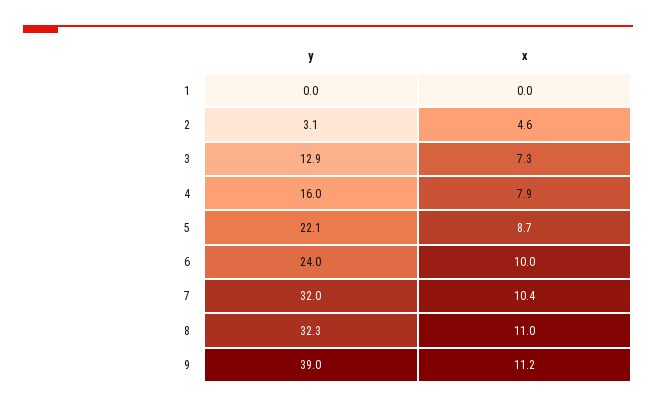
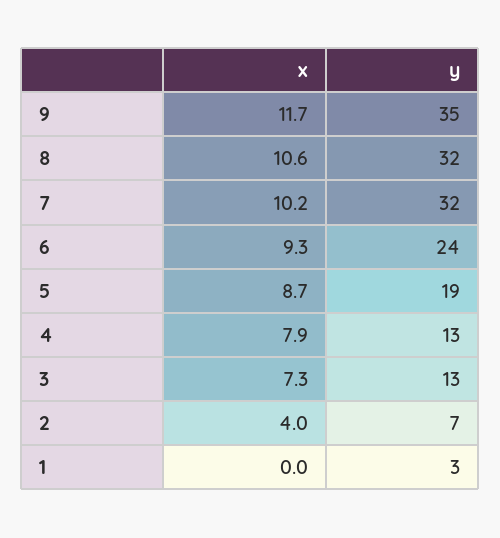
y, 1: 0 -> 3
y, 2: 3.1 -> 7
x, 2: 4.6 -> 4
y, 4: 16 -> 13
y, 5: 22.1 -> 19
x, 6: 10 -> 9.3
x, 7: 10.4 -> 10.2
x, 8: 11 -> 10.6
y, 9: 39 -> 35
x, 9: 11.2 -> 11.7

